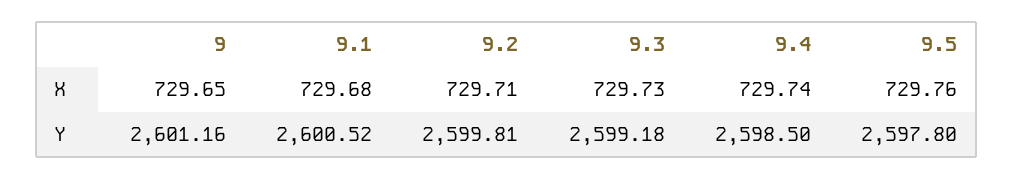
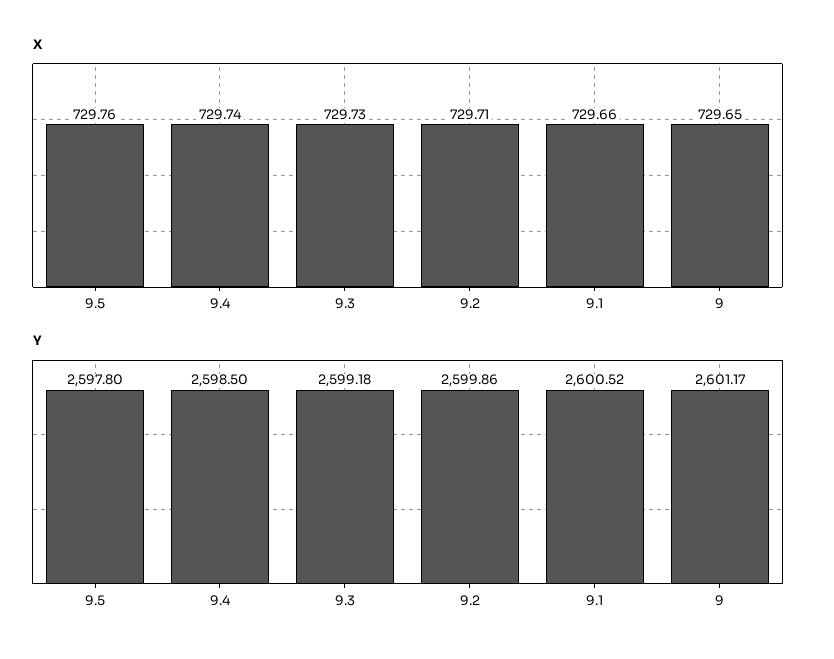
X, 9.1: 729.68 -> 729.66
Y, 9: 2601.16 -> 2601.17
Y, 9.2: 2599.81 -> 2599.86

